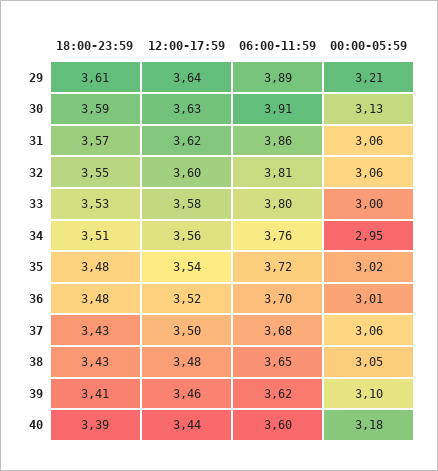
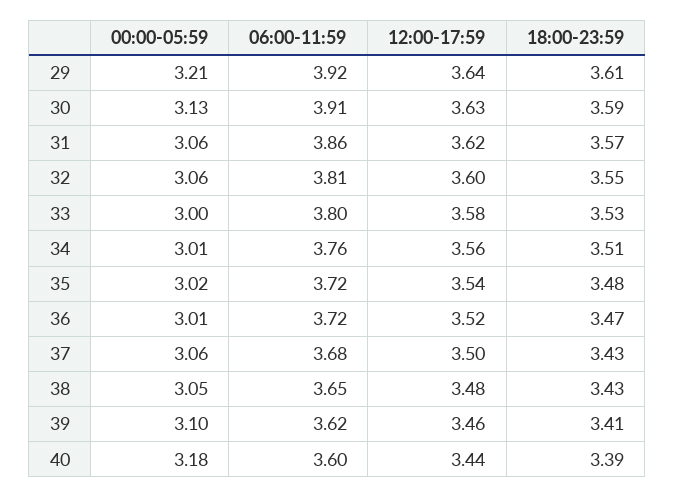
06:00-11:59, 29: 3.89 -> 3.92
00:00-05:59, 34: 2.95 -> 3.01
18:00-23:59, 36: 3.48 -> 3.47
06:00-11:59, 36: 3.7 -> 3.72

